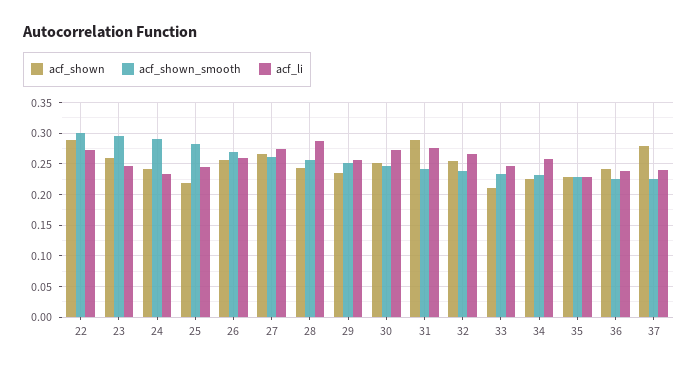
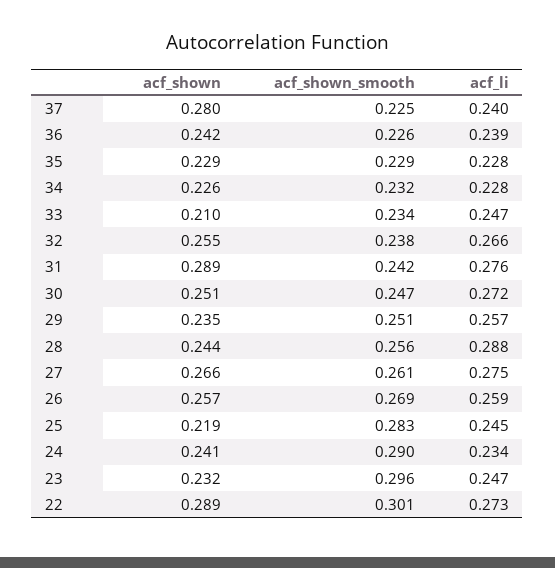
acf_shown, 23: 0.26 -> 0.232
acf_li, 34: 0.26 -> 0.228

